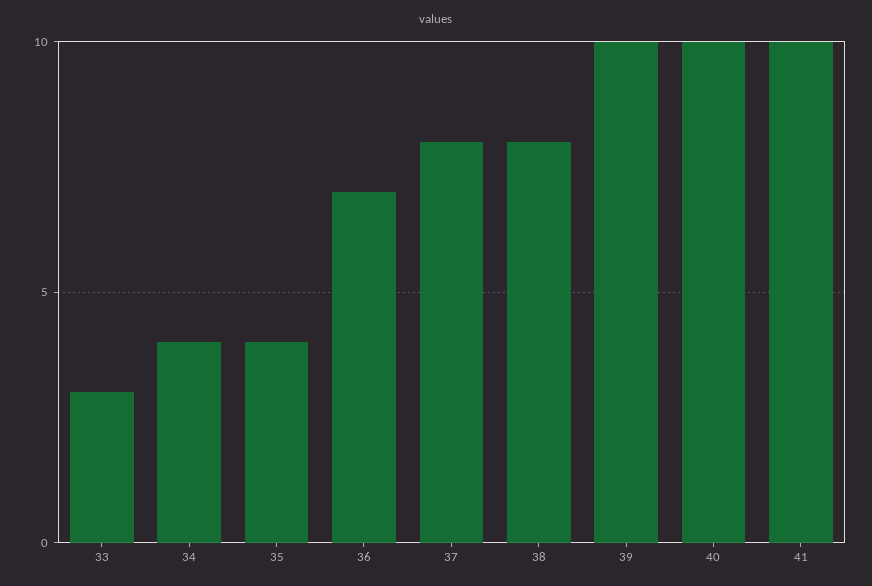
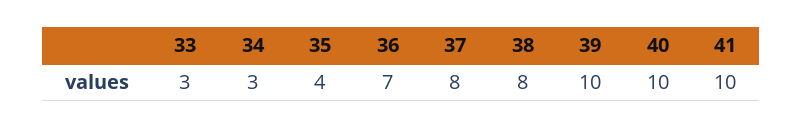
34: 4 -> 3

